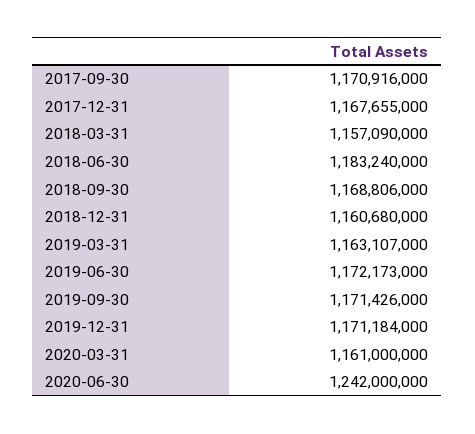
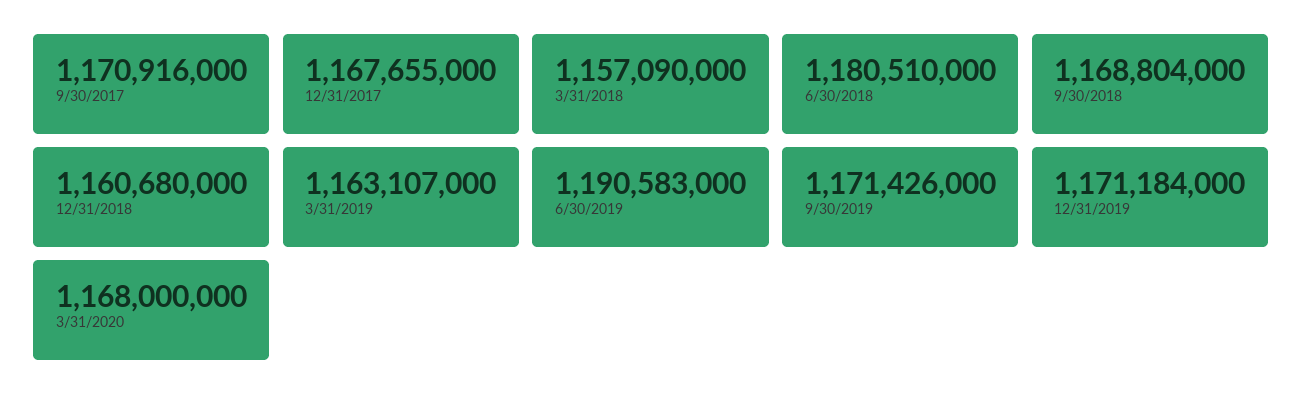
2018-06-30: 1183240000 -> 1180510000
2018-09-30: 1168806000 -> 1168804000
2019-06-30: 1172173000 -> 1190583000
2020-03-31: 1161000000 -> 1168000000
2020-06-30: 1242000000 -> none

